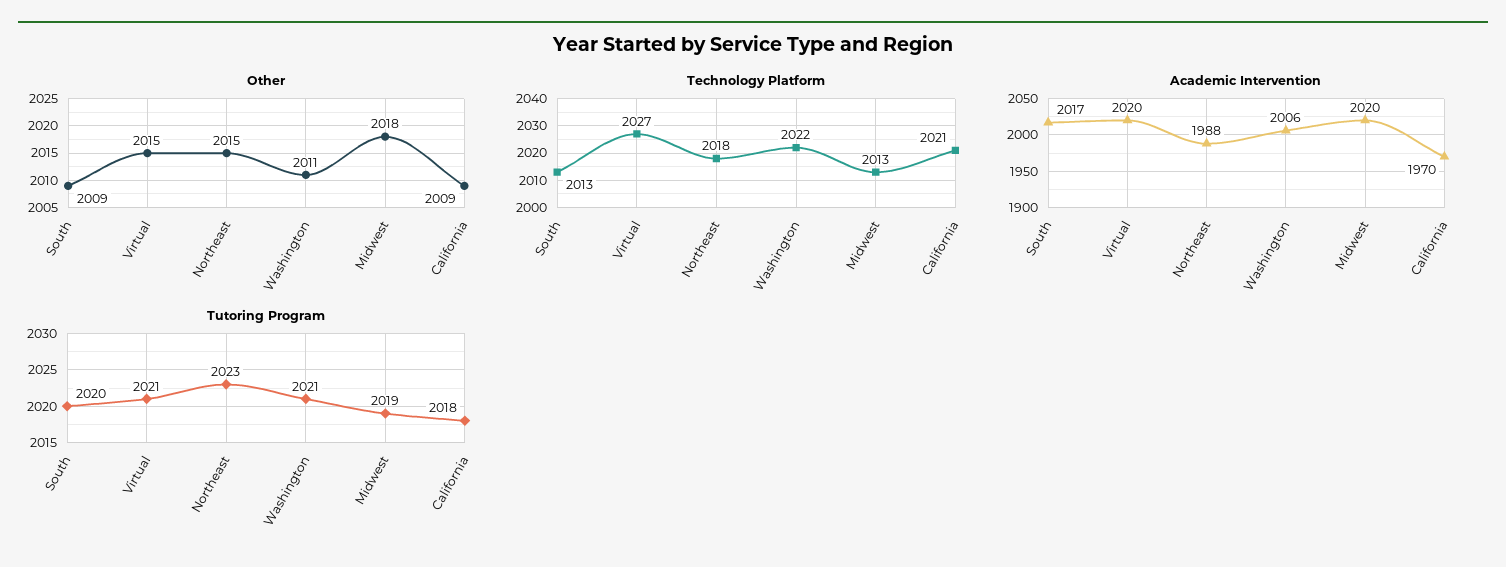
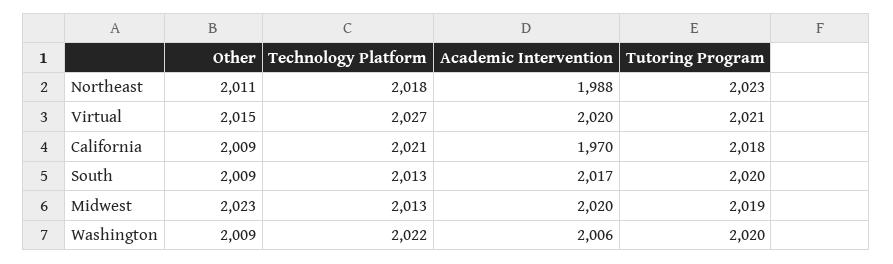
Other, Northeast: 2015 -> 2011
Other, Washington: 2011 -> 2009
Other, Midwest: 2018 -> 2023
Tutoring Program, Washington: 2021 -> 2020

